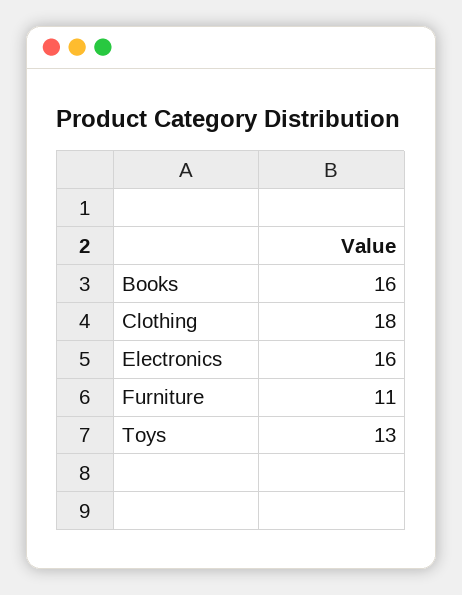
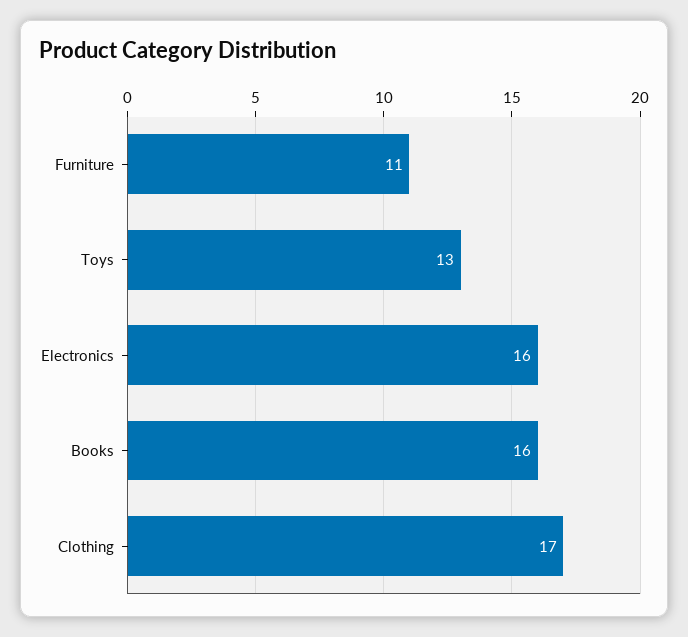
Clothing: 18 -> 17

